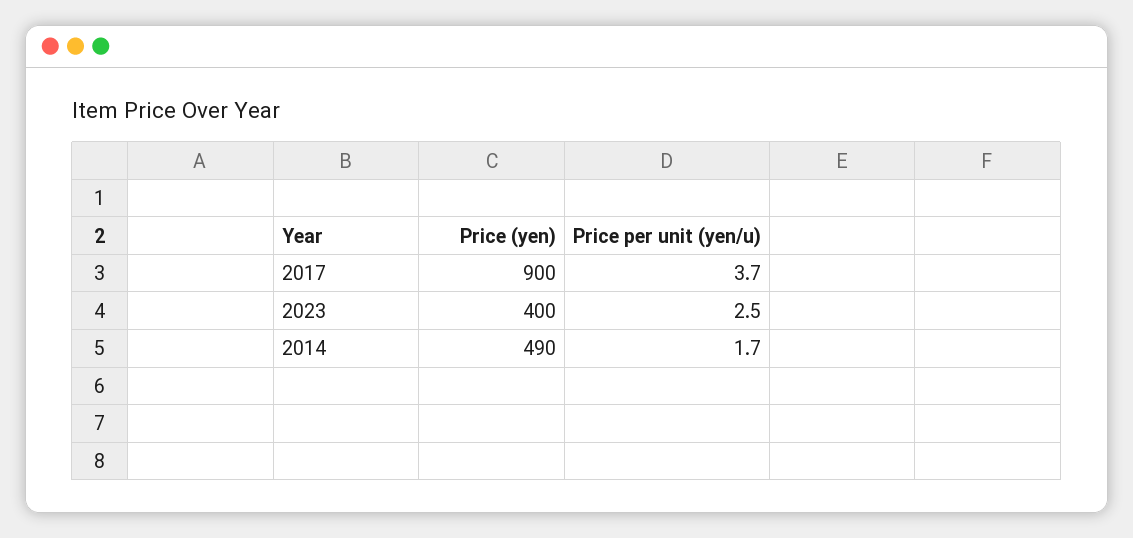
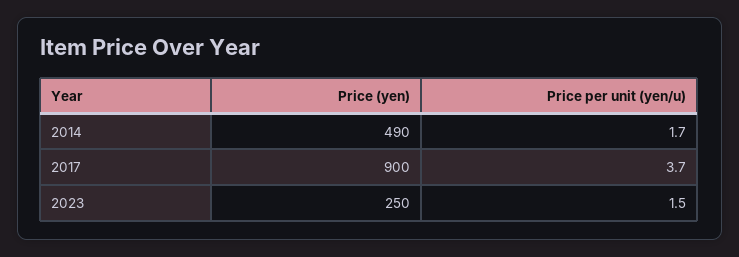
Price (yen), 2023: 400 -> 250
Price per unit (yen/u), 2023: 2.5 -> 1.5

